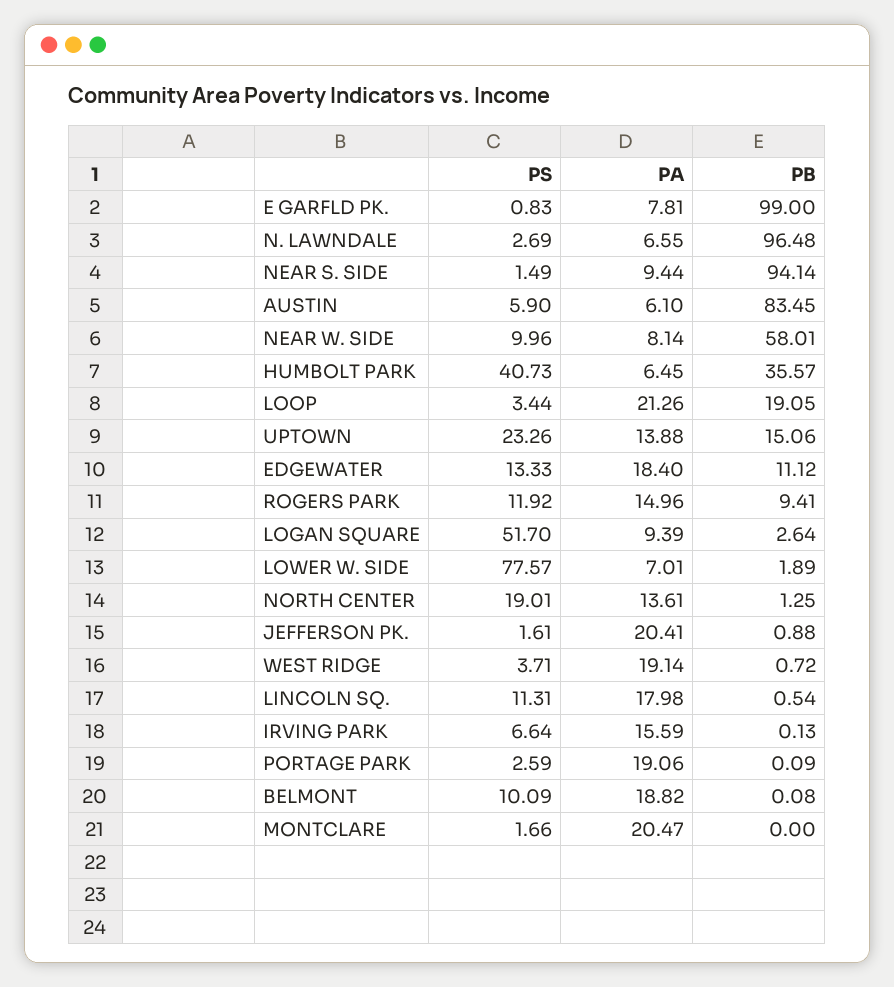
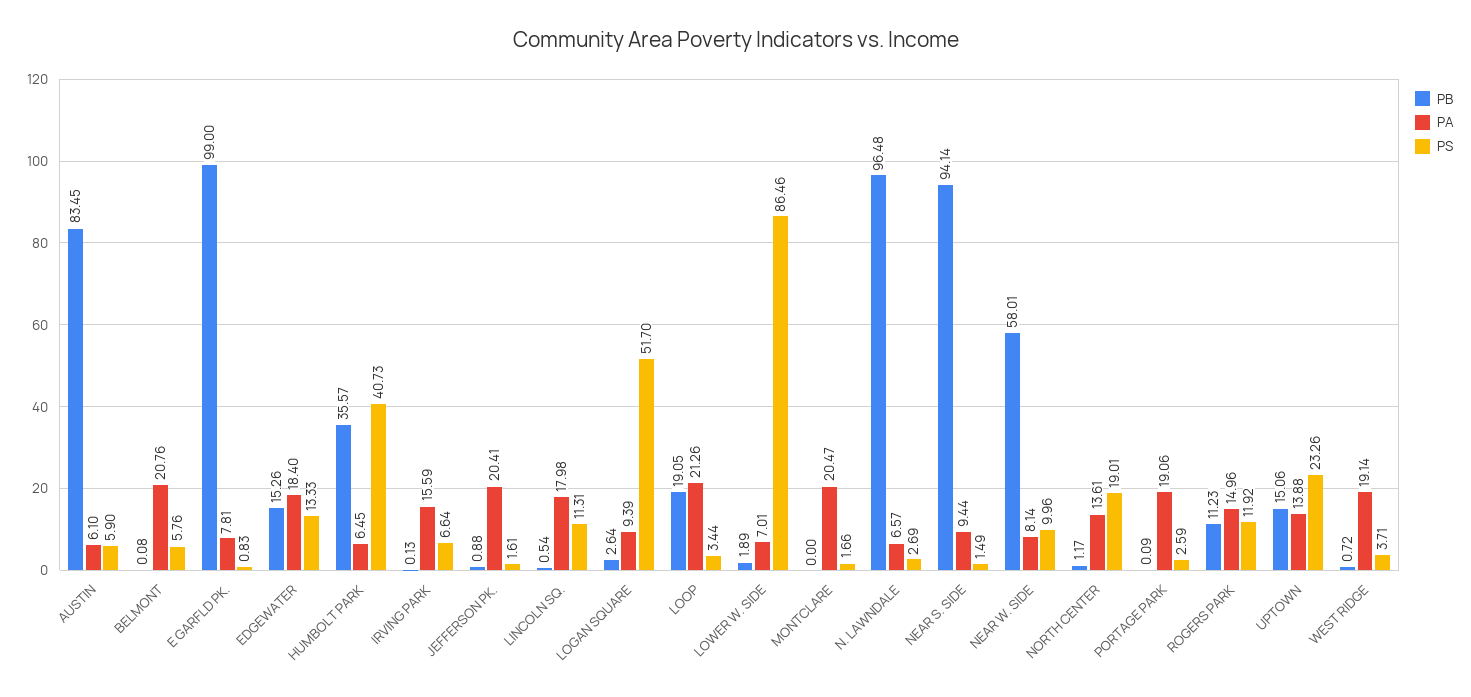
PA, N. LAWNDALE: 6.55 -> 6.57
PB, EDGEWATER: 11.12 -> 15.26
PB, ROGERS PARK: 9.41 -> 11.23
PS, LOWER W. SIDE: 77.57 -> 86.46
PB, NORTH CENTER: 1.25 -> 1.17
PS, BELMONT: 10.09 -> 5.76
PA, BELMONT: 18.82 -> 20.76

